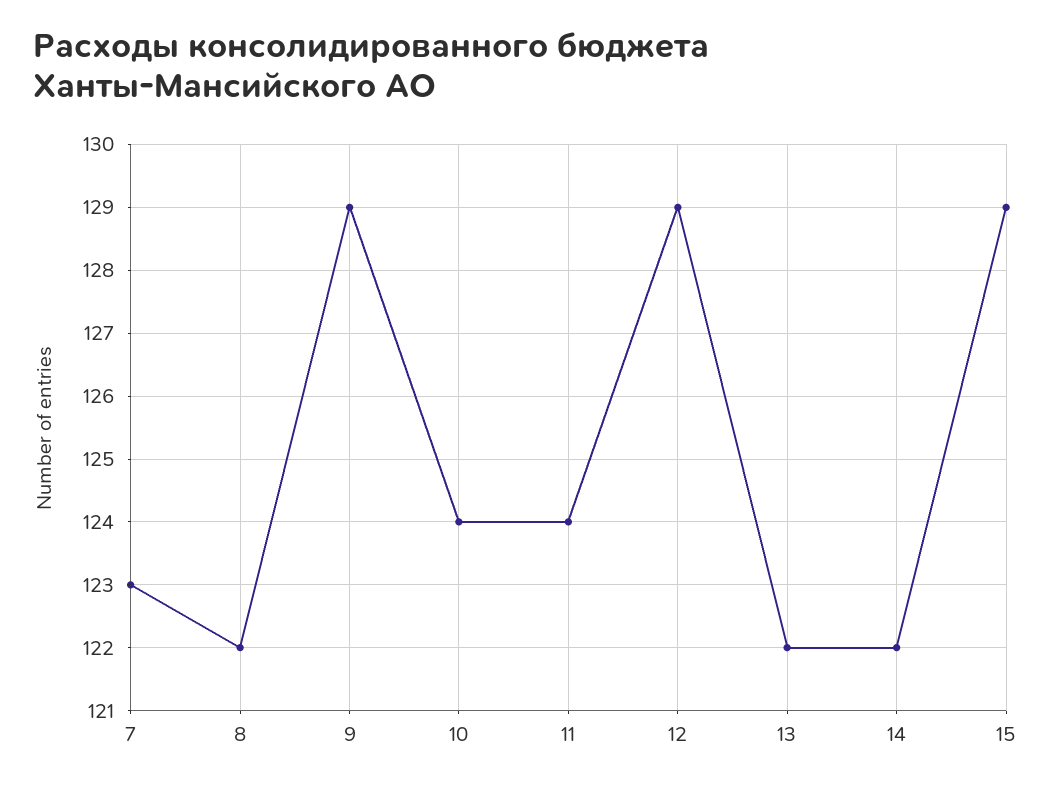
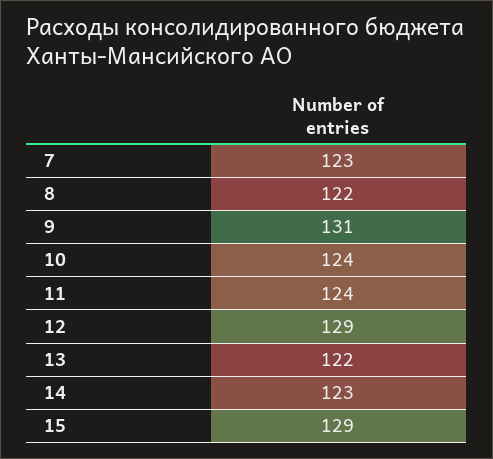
9: 129 -> 131
14: 122 -> 123

